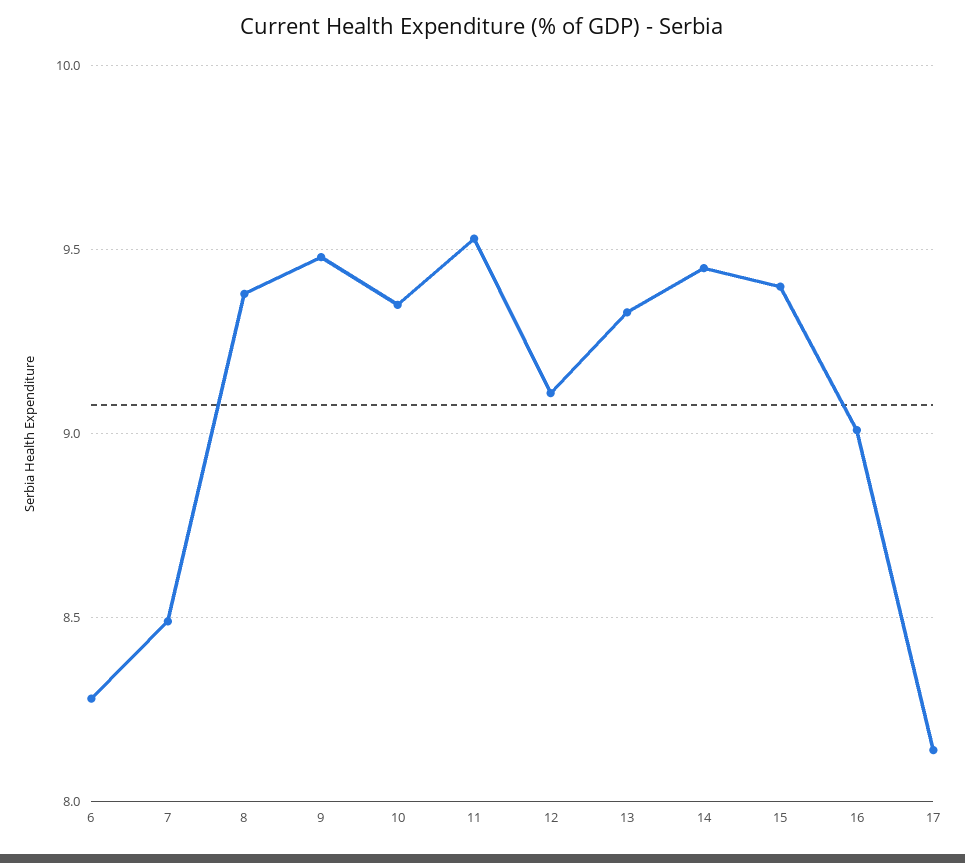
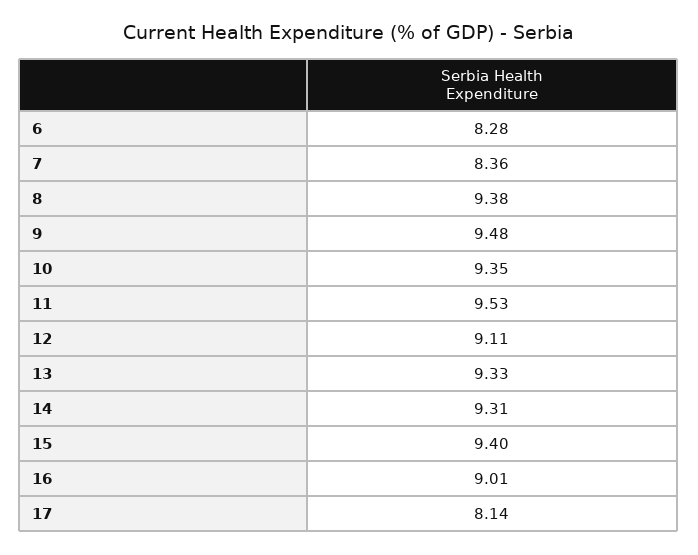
7: 8.5 -> 8.36
14: 9.45 -> 9.31

